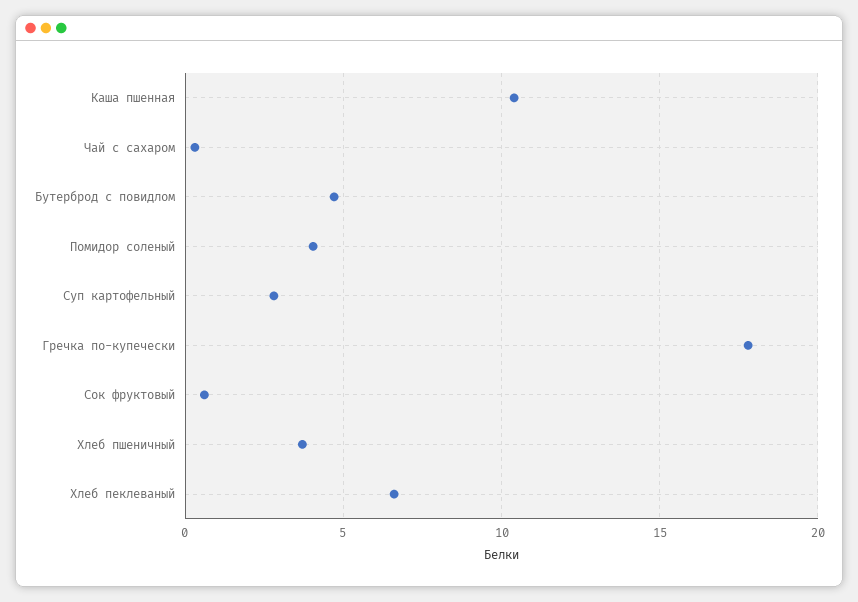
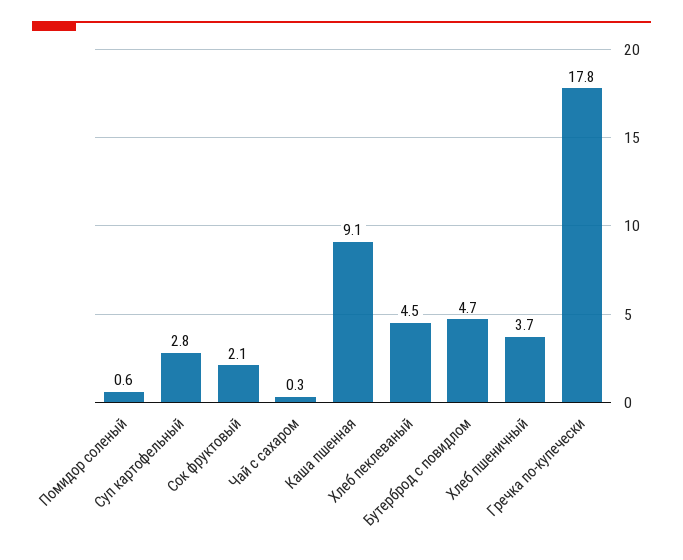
Каша пшенная: 10.5 -> 9.1
Помидор соленый: 4 -> 0.6
Сок фруктовый: 0.5 -> 2.1
Хлеб пеклеваный: 6.5 -> 4.5

